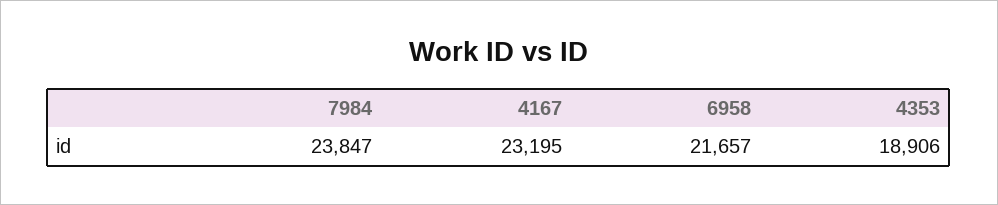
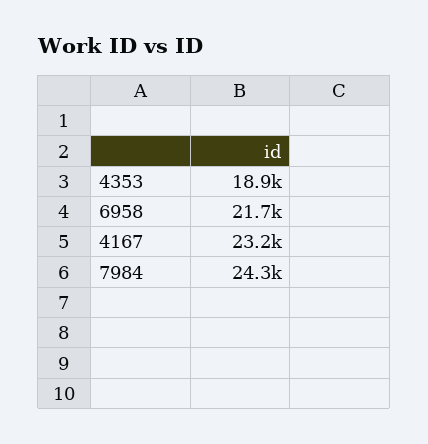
7984: 23847 -> 24300

